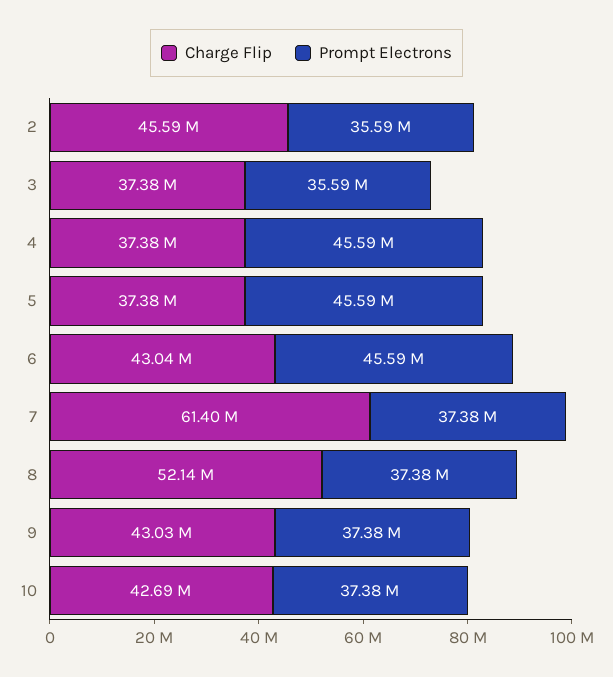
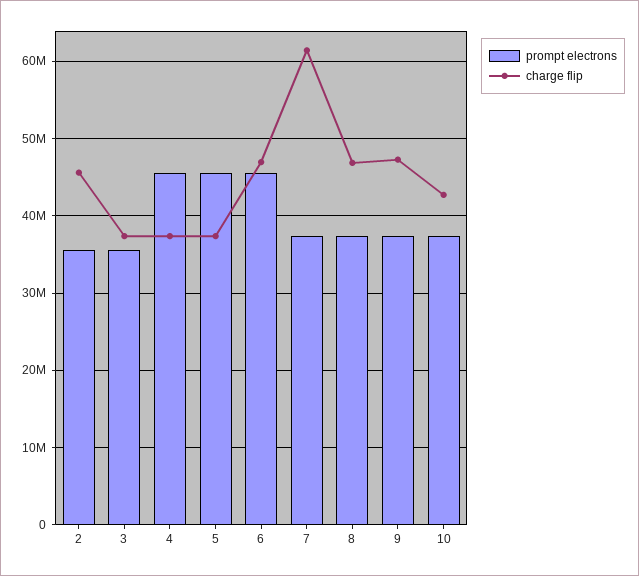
Charge Flip, 6: 43040000 -> 47000000
Charge Flip, 8: 52140000 -> 47000000
Charge Flip, 9: 43030000 -> 47000000

